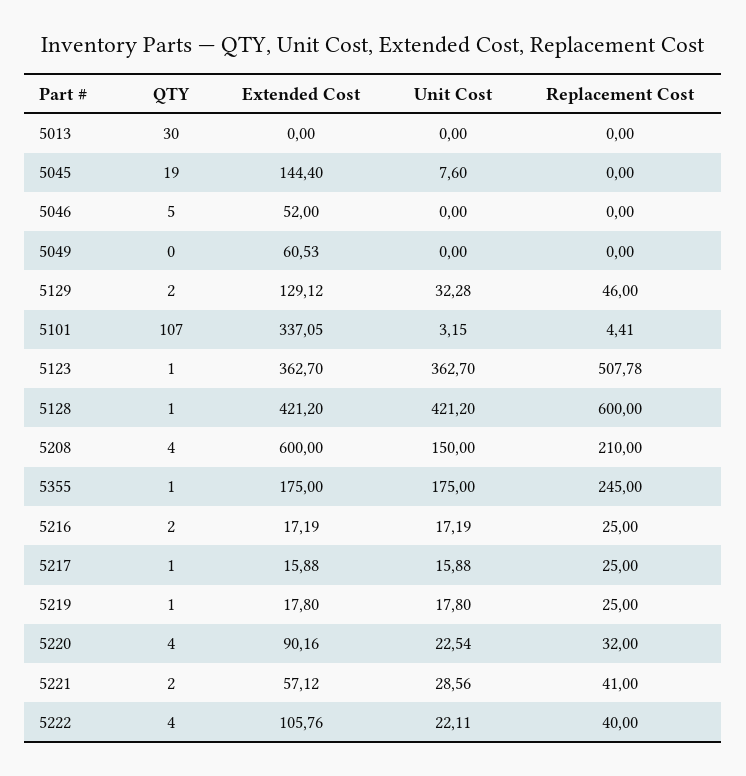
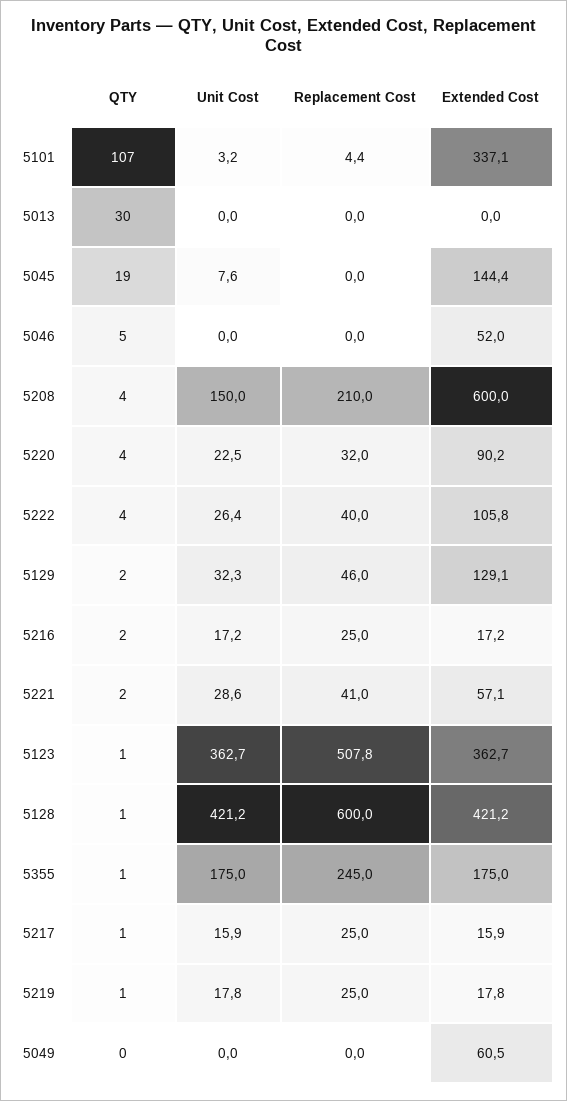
Unit Cost, 5222: 22.11 -> 26.4

